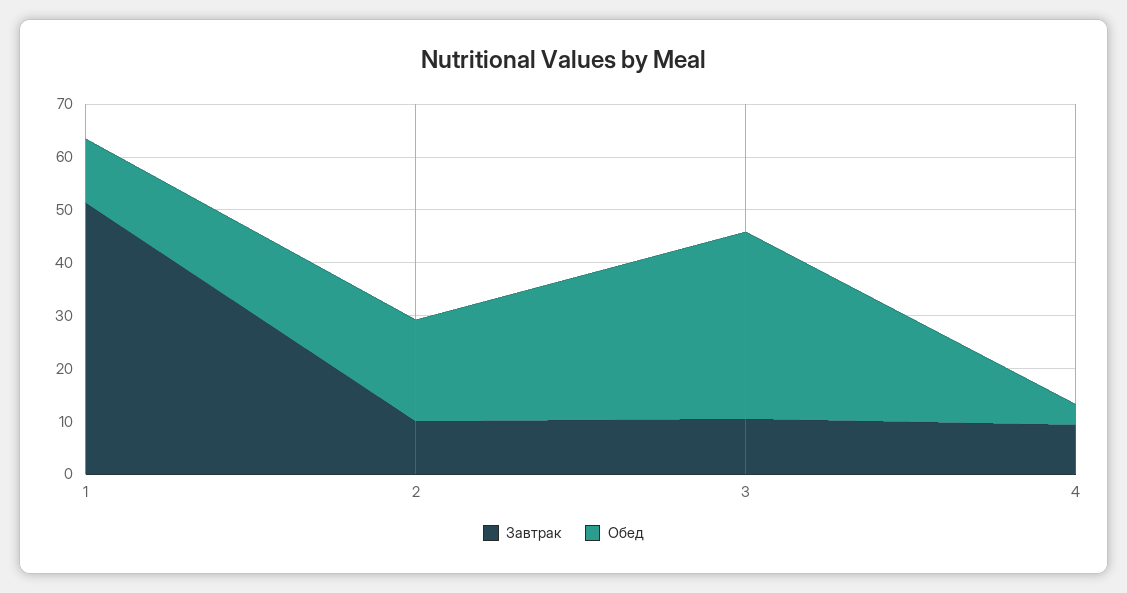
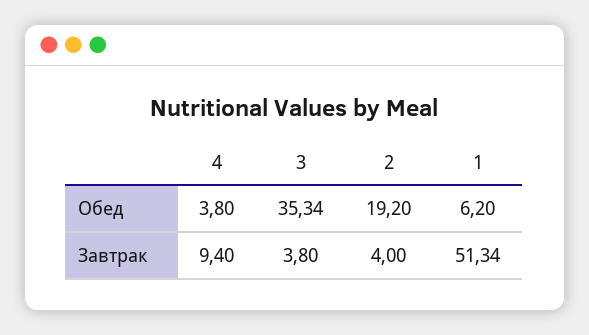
Обед, 1: 12 -> 6.2
Завтрак, 2: 10 -> 4
Завтрак, 3: 10 -> 3.8

